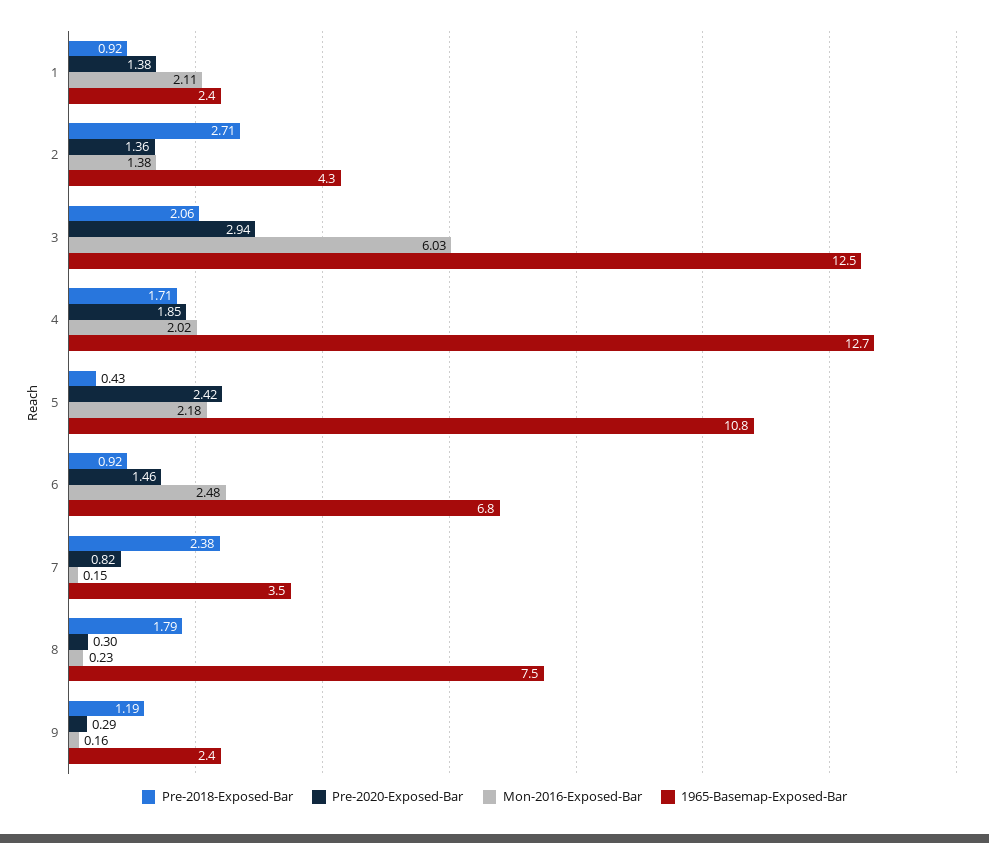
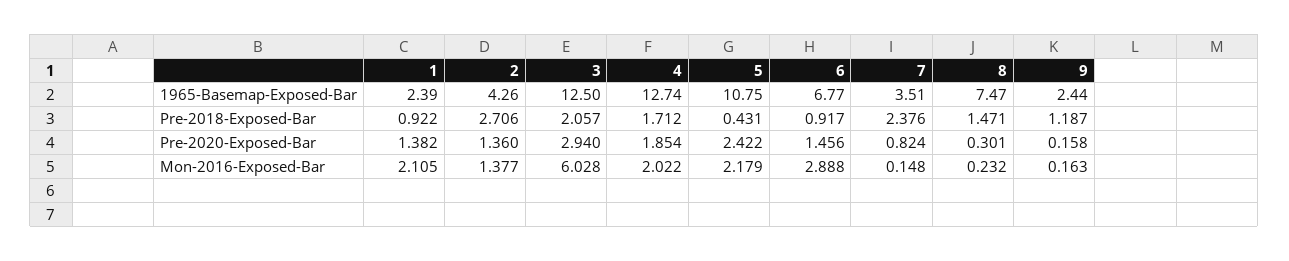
Mon-2016-Exposed-Bar, 6: 2.48 -> 2.888
Pre-2018-Exposed-Bar, 8: 1.79 -> 1.471
Pre-2020-Exposed-Bar, 9: 0.29 -> 0.158

